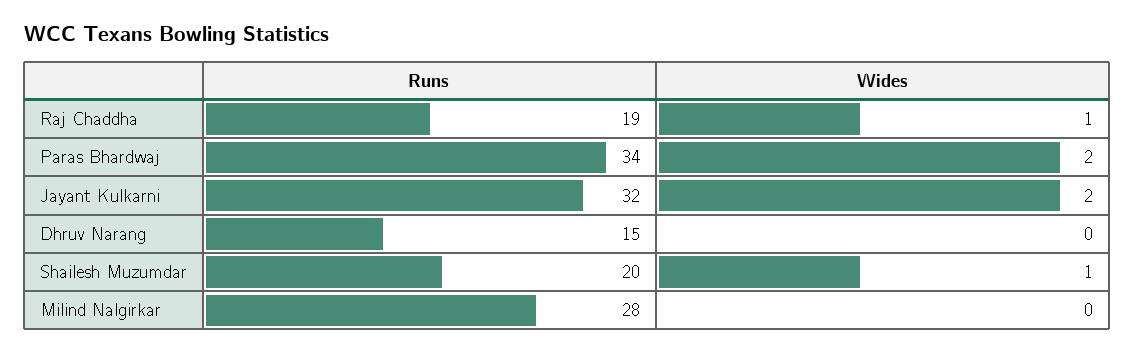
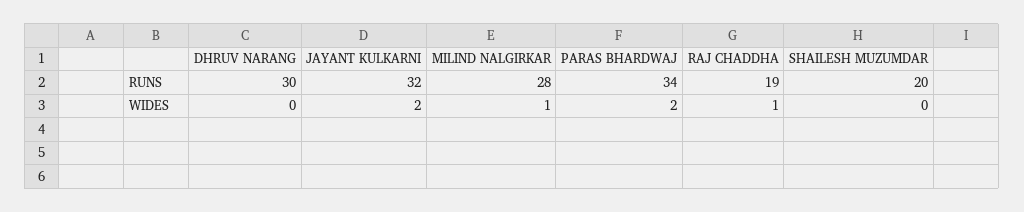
Runs, Dhruv Narang: 15 -> 30
Wides, Shailesh Muzumdar: 1 -> 0
Wides, Milind Nalgirkar: 0 -> 1

